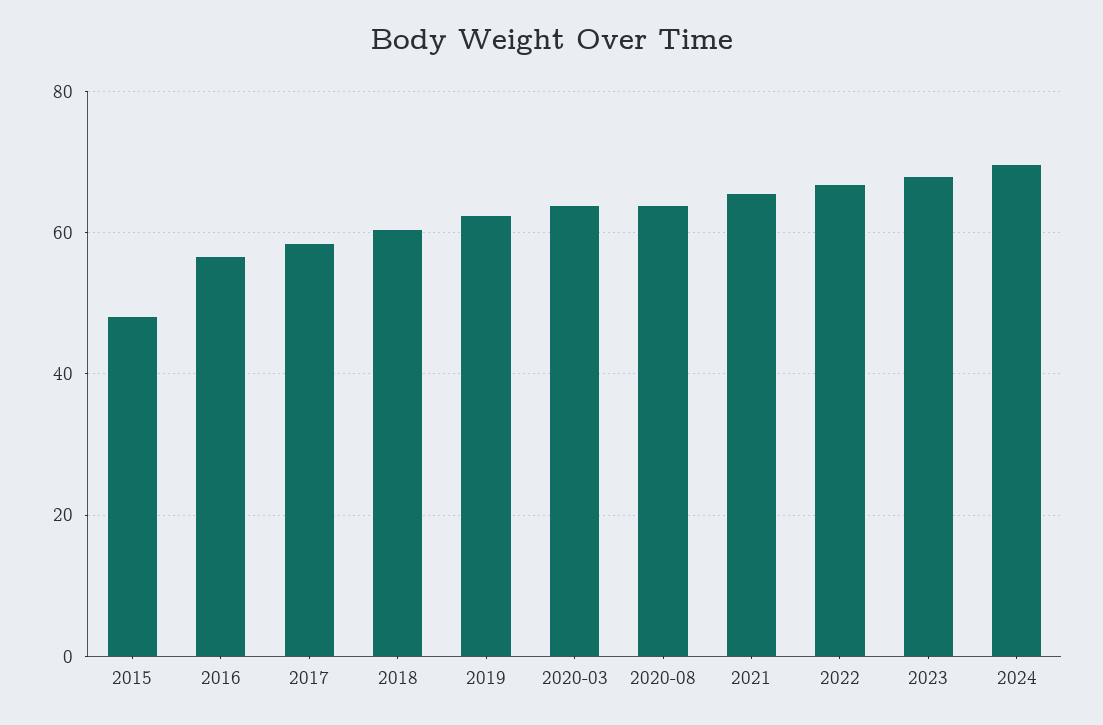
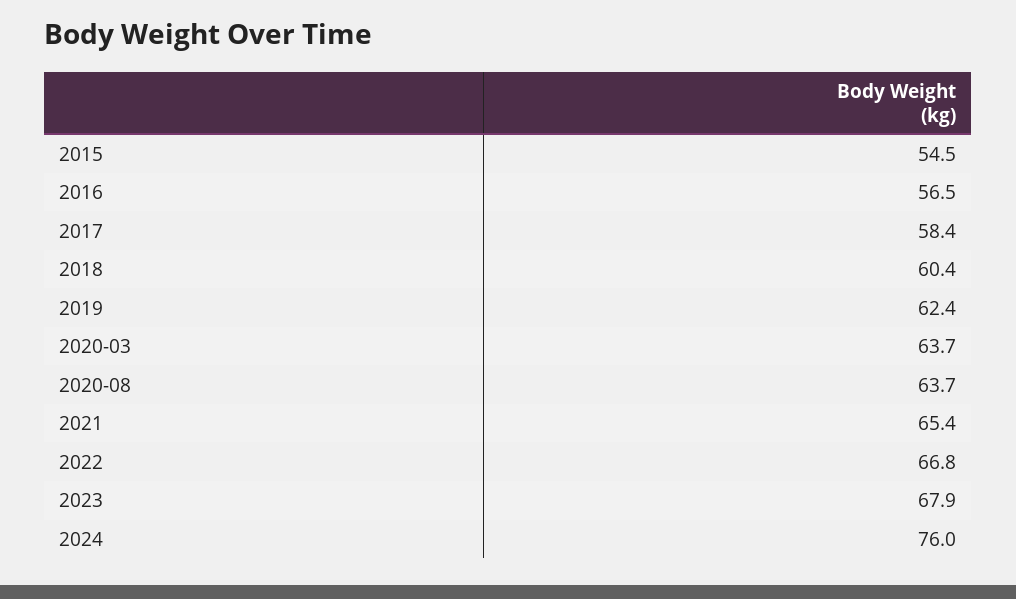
2015: 48 -> 54.5
2024: 70 -> 76

